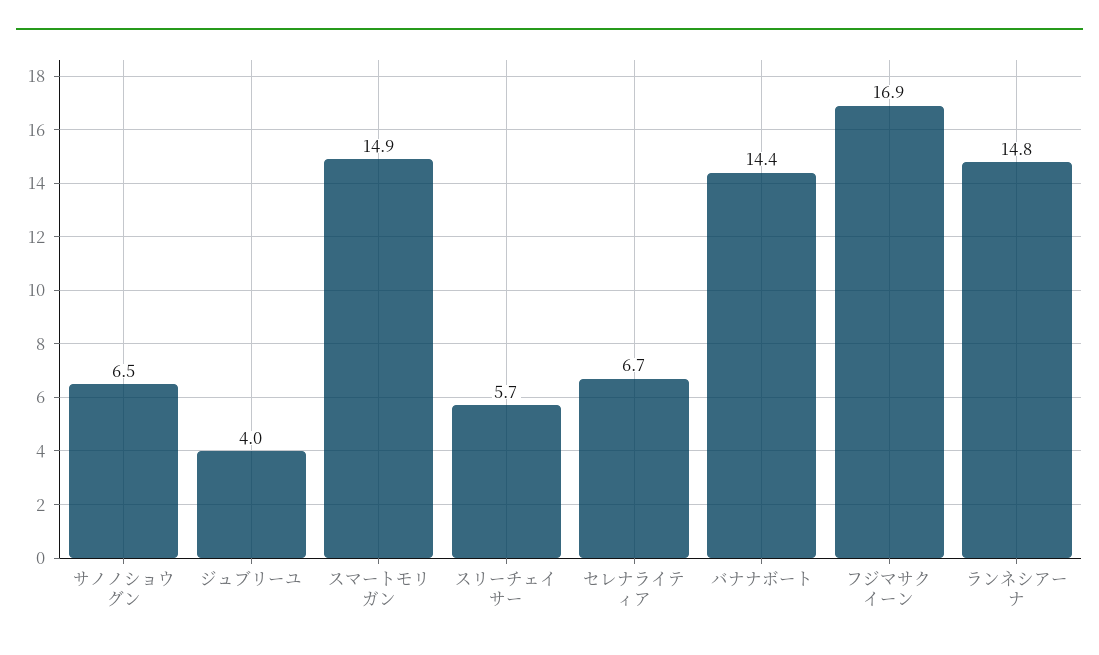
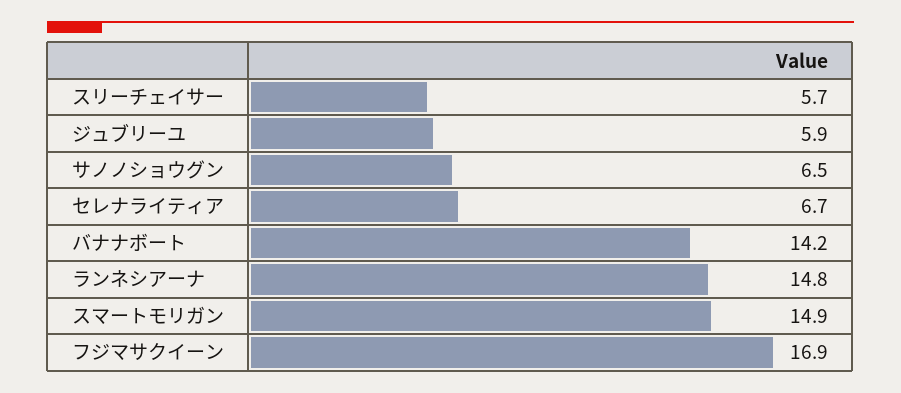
ジュブリーユ: 4 -> 5.9
バナナボート: 14.4 -> 14.2

